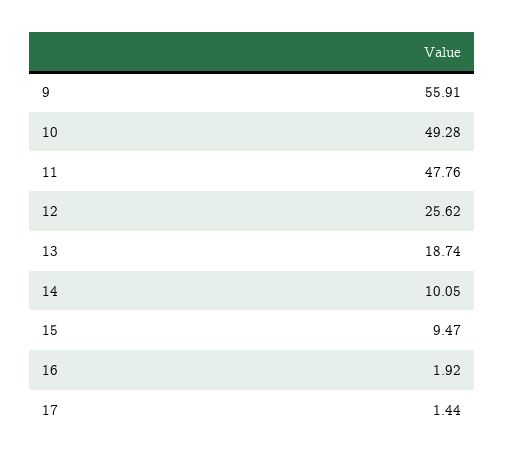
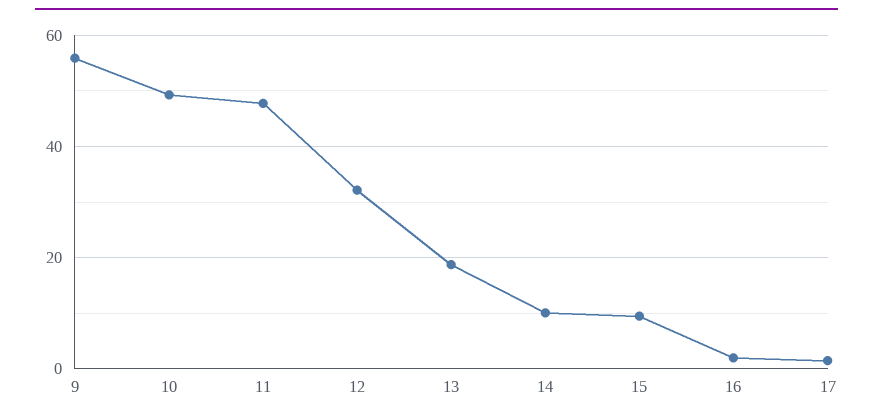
12: 25.62 -> 32

